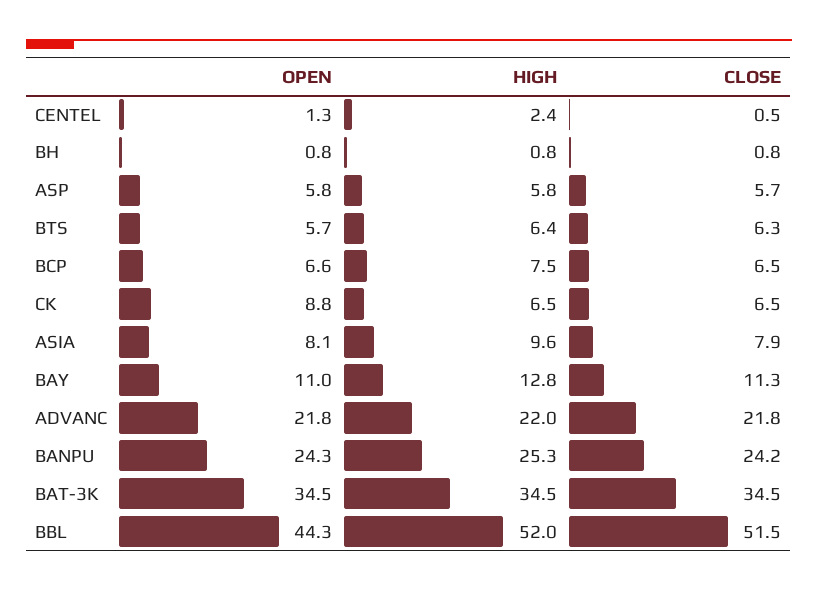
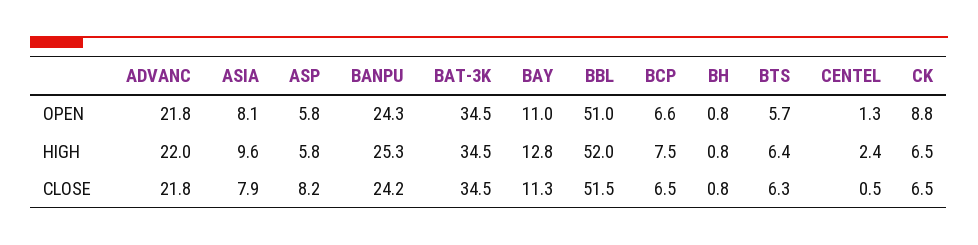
CLOSE, ASP: 5.7 -> 8.2
OPEN, BBL: 44.3 -> 51

